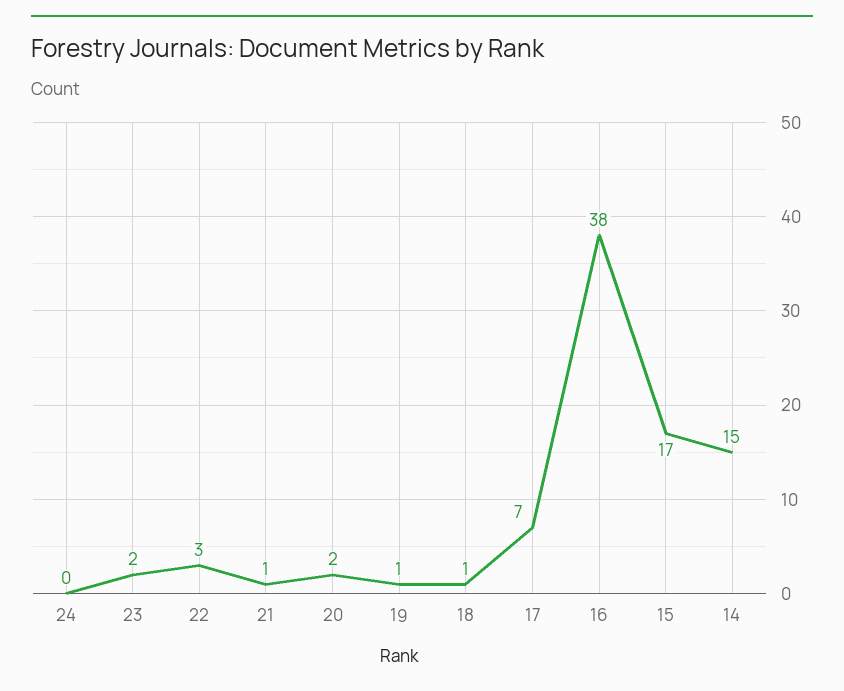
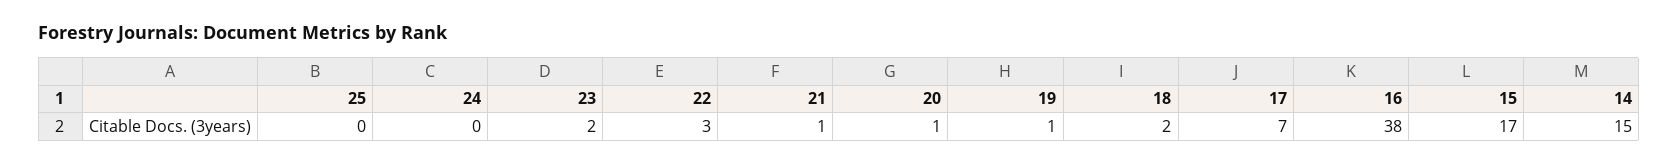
20: 2 -> 1
18: 1 -> 2
25: none -> 0

